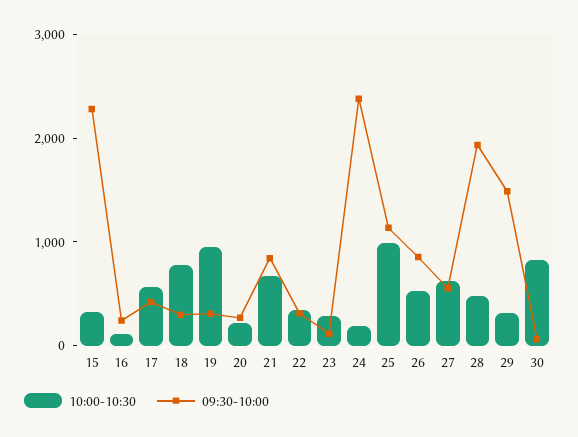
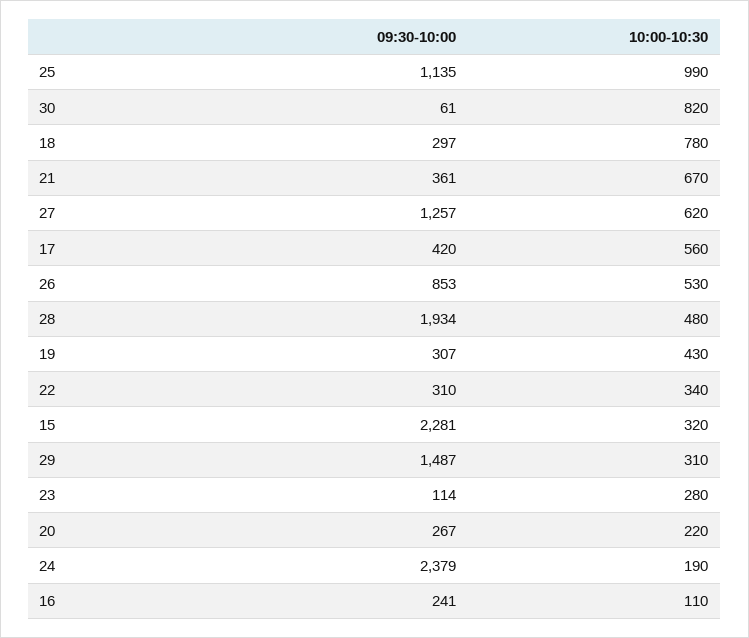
10:00-10:30, 19: 1000 -> 430
09:30-10:00, 21: 800 -> 361
09:30-10:00, 27: 600 -> 1257

